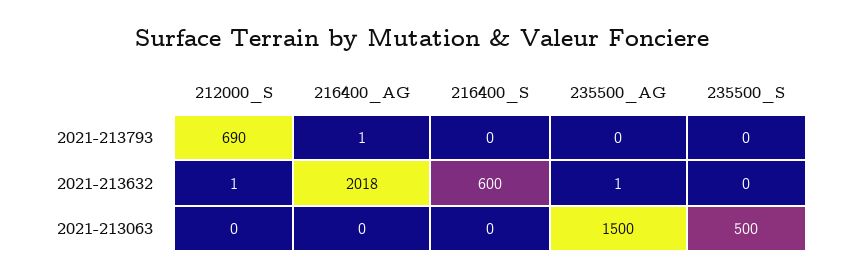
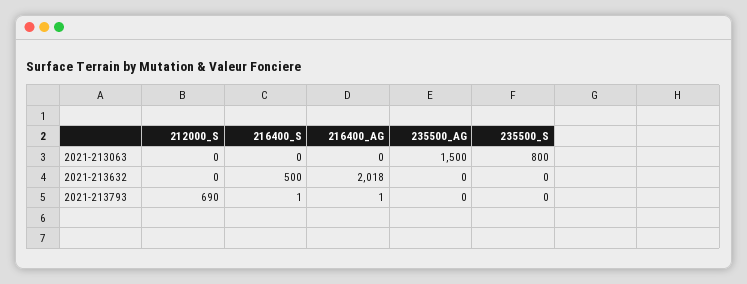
216400_S, 2021-213793: 0 -> 1
212000_S, 2021-213632: 1 -> 0
216400_S, 2021-213632: 600 -> 500
235500_AG, 2021-213632: 1 -> 0
235500_S, 2021-213063: 500 -> 800

